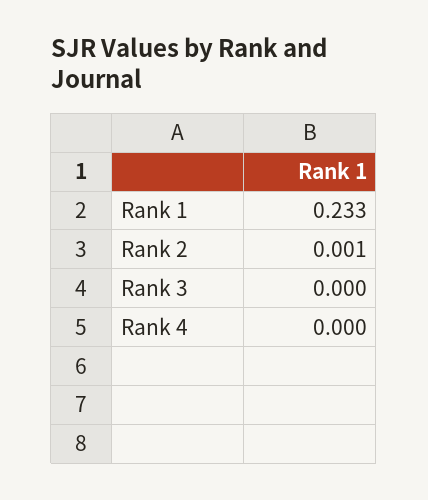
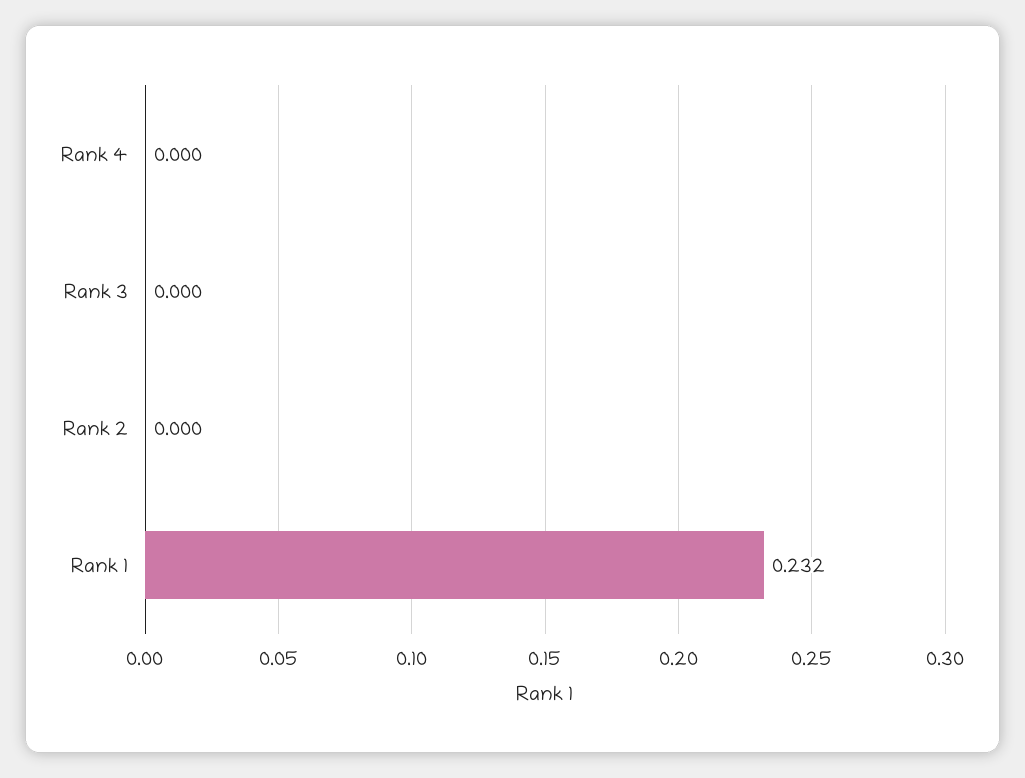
Rank 1: 0.233 -> 0.232
Rank 2: 0.001 -> 0

